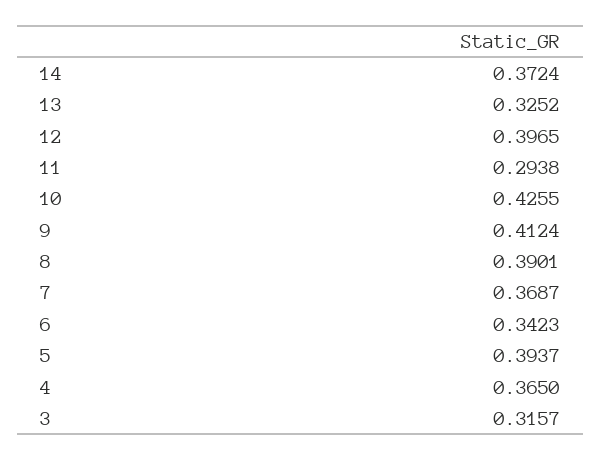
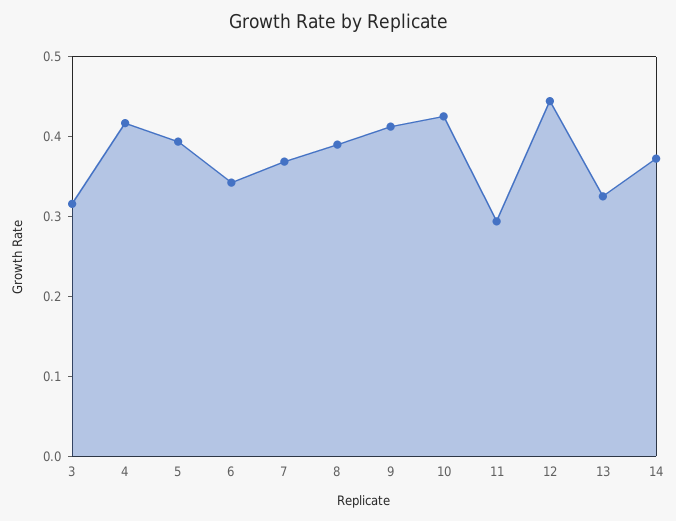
12: 0.3965 -> 0.44
4: 0.365 -> 0.42

